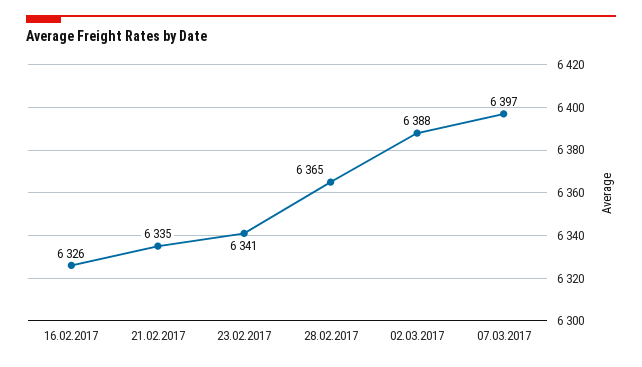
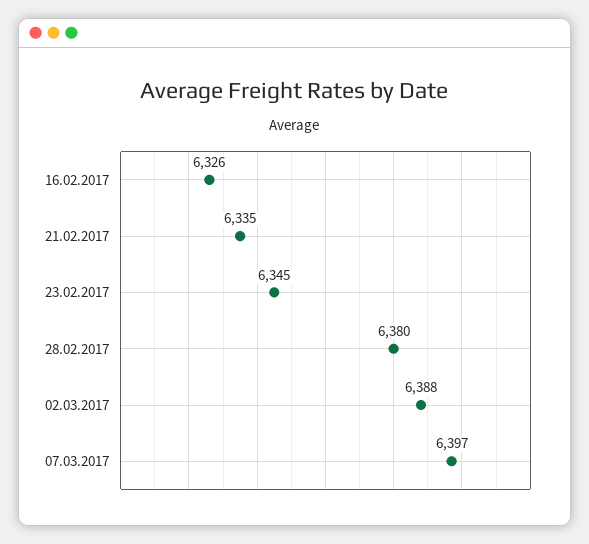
23.02.2017: 6341 -> 6345
28.02.2017: 6365 -> 6380

